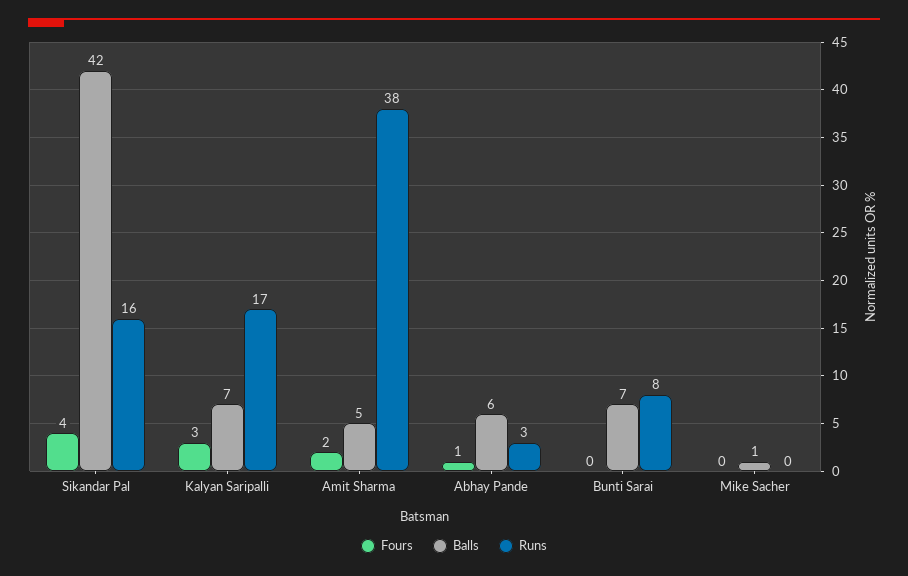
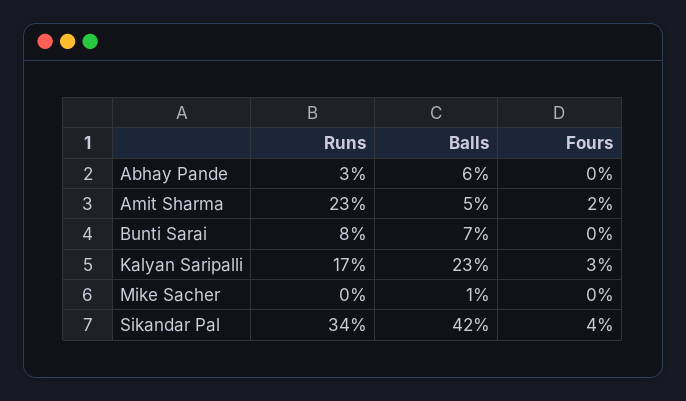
Runs, Sikandar Pal: 16 -> 34
Balls, Kalyan Saripalli: 7 -> 23
Runs, Amit Sharma: 38 -> 23
Fours, Abhay Pande: 1 -> 0

